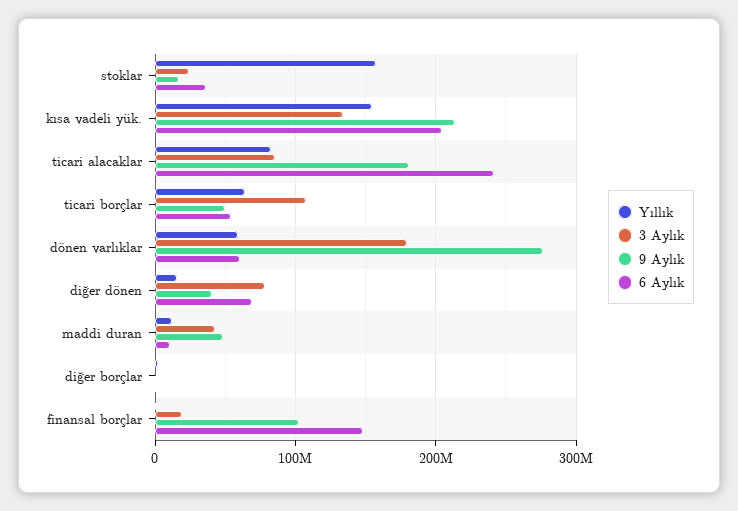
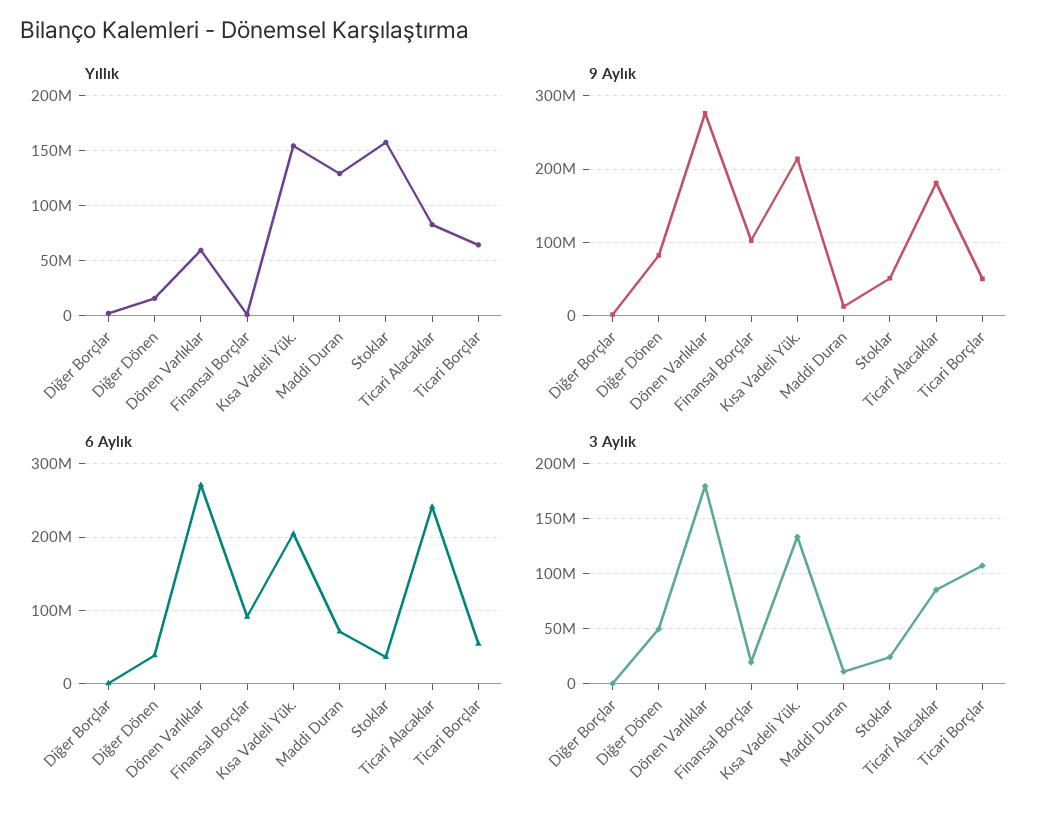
9 Aylık, stoklar: 20000000 -> 50000000
6 Aylık, dönen varlıklar: 60000000 -> 270000000
3 Aylık, diğer dönen: 80000000 -> 50000000
9 Aylık, diğer dönen: 40000000 -> 80000000
6 Aylık, diğer dönen: 70000000 -> 40000000
Yıllık, maddi duran: 10000000 -> 130000000
3 Aylık, maddi duran: 40000000 -> 10000000
9 Aylık, maddi duran: 50000000 -> 10000000
6 Aylık, maddi duran: 10000000 -> 70000000
6 Aylık, finansal borçlar: 150000000 -> 90000000

